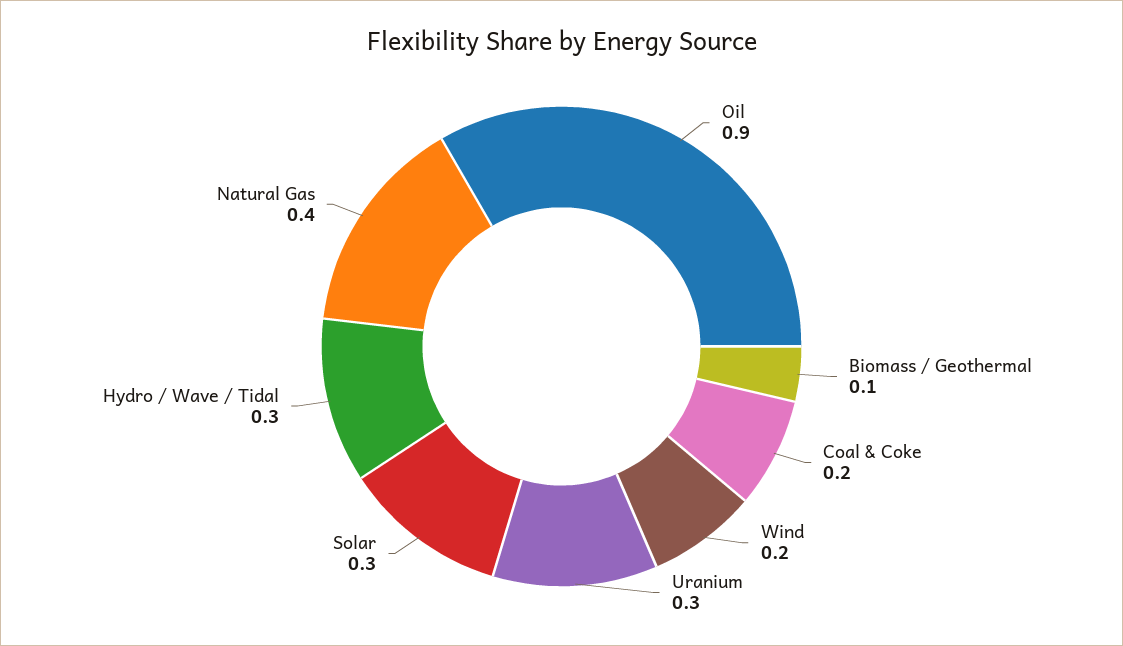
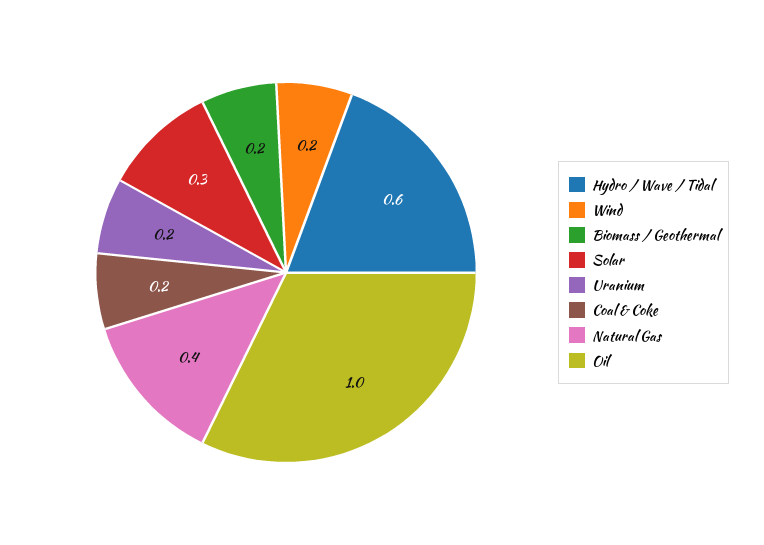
Oil: 0.9 -> 1
Biomass / Geothermal: 0.1 -> 0.2
Uranium: 0.3 -> 0.2
Hydro / Wave / Tidal: 0.3 -> 0.6

